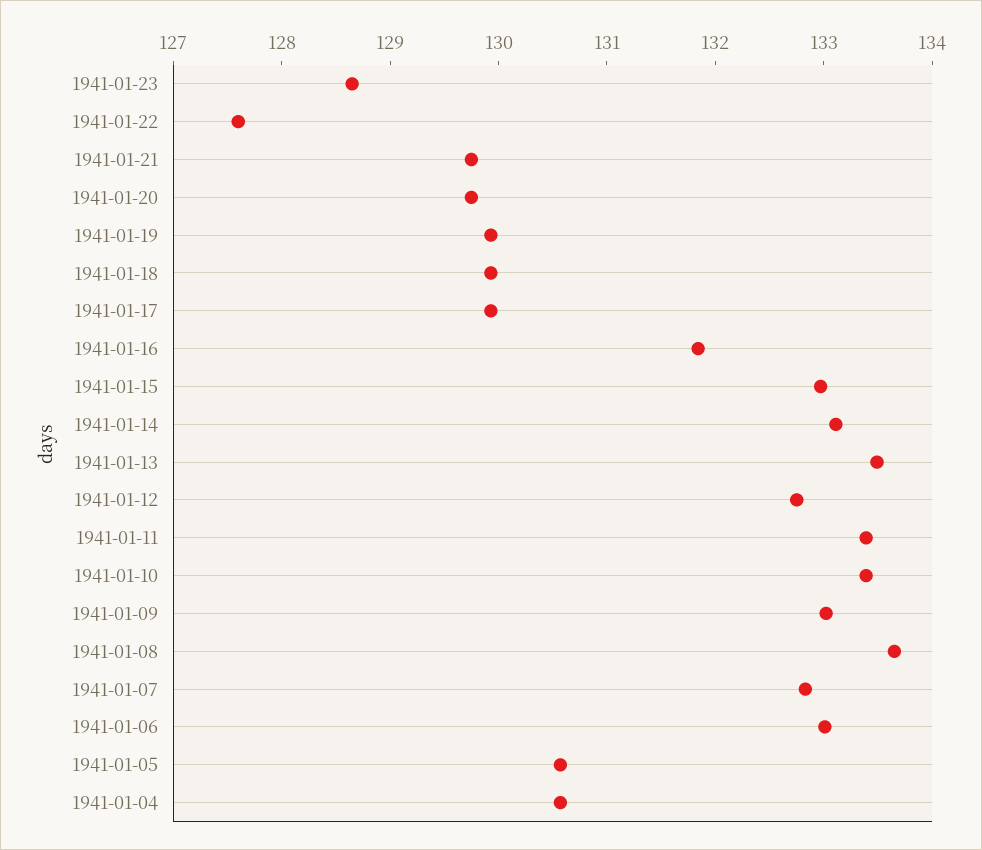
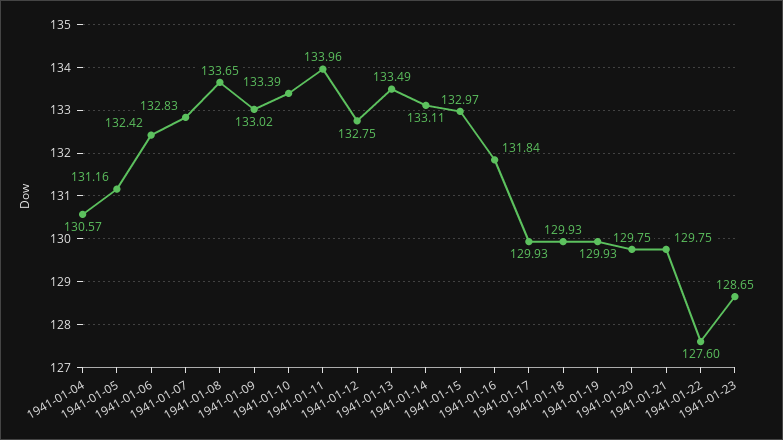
1941-01-11: 133.4 -> 133.96
1941-01-06: 133 -> 132.42
1941-01-05: 130.6 -> 131.16

